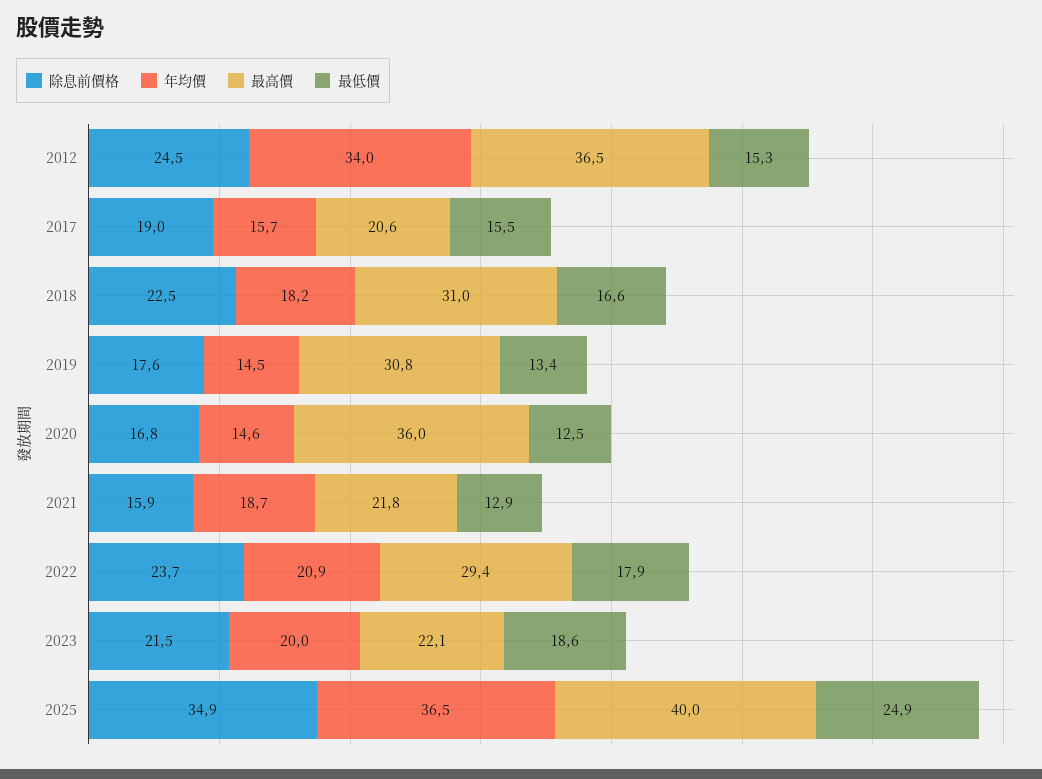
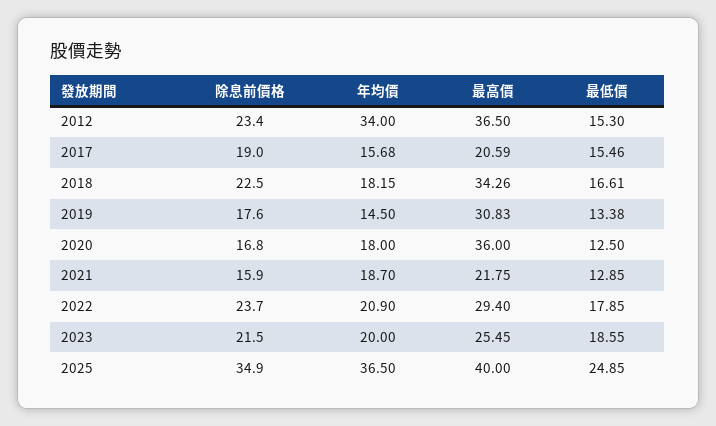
除息前價格, 2012: 24.5 -> 23.4
最高價, 2018: 31 -> 34.26
年均價, 2020: 14.6 -> 18
最高價, 2023: 22.1 -> 25.45

